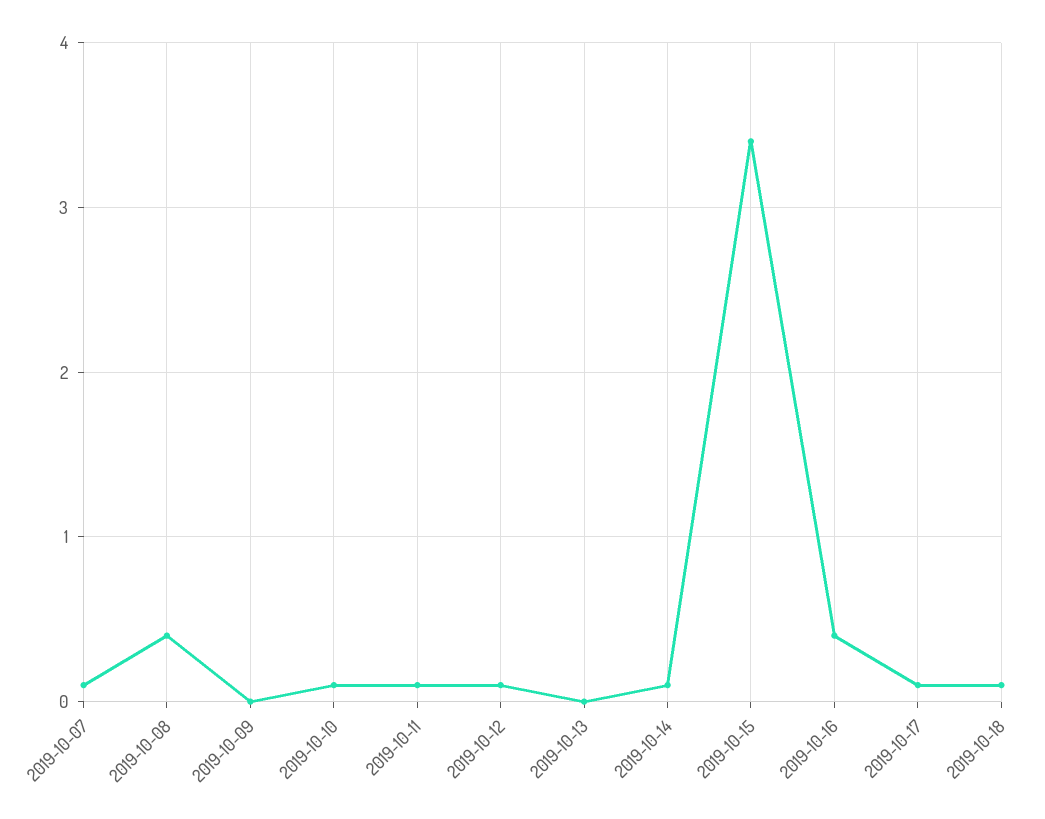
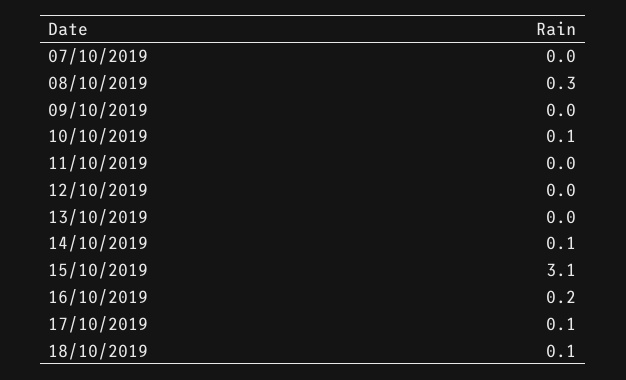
2019-10-07: 0.1 -> 0
2019-10-08: 0.4 -> 0.3
2019-10-11: 0.1 -> 0
2019-10-12: 0.1 -> 0
2019-10-15: 3.4 -> 3.1
2019-10-16: 0.4 -> 0.2

